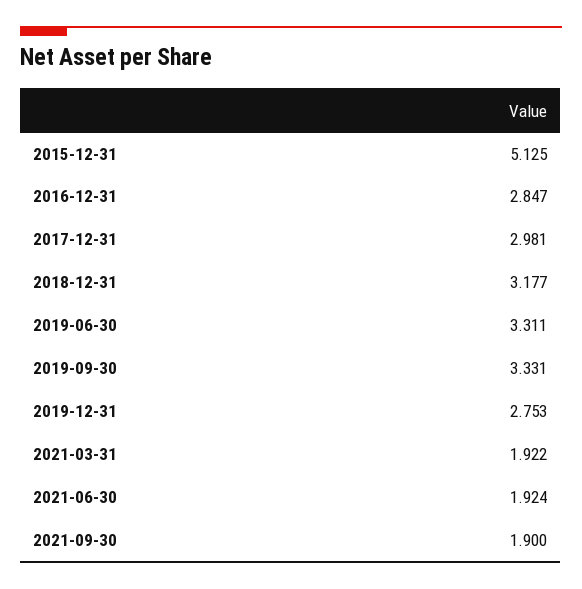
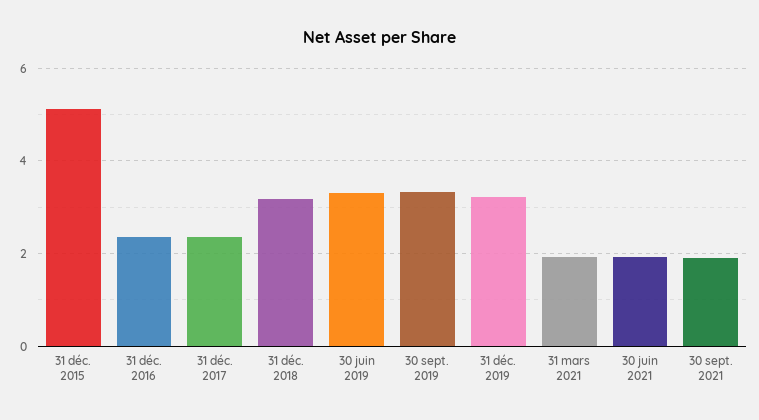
2016-12-31: 2.847 -> 2.4
2017-12-31: 2.981 -> 2.4
2019-12-31: 2.753 -> 3.2

